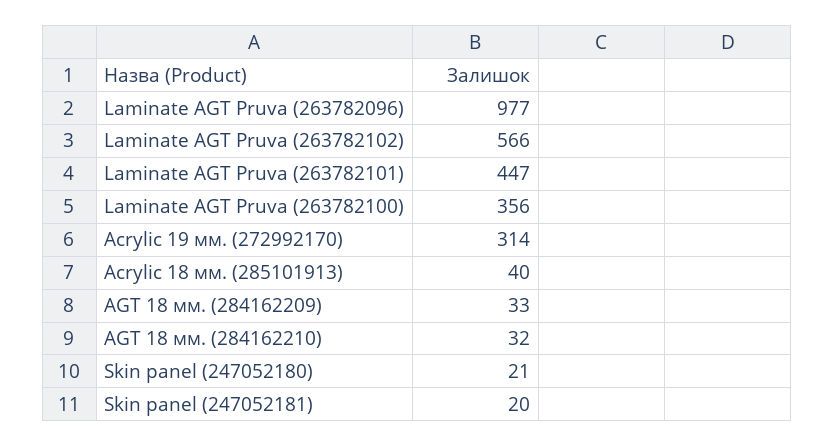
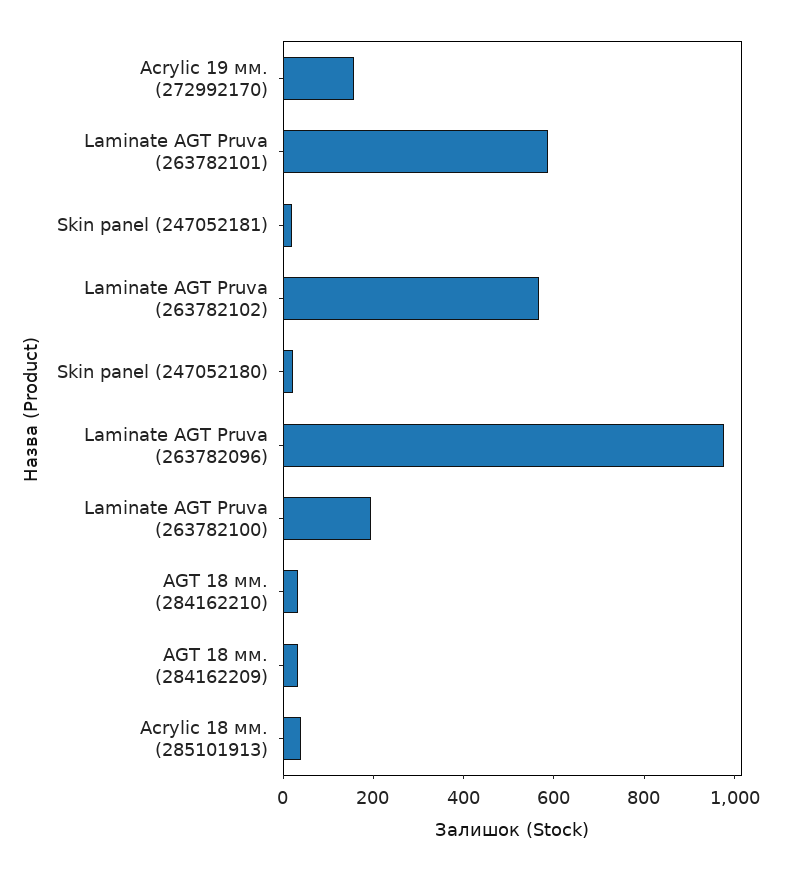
Laminate AGT Pruva (263782101): 447 -> 600
Laminate AGT Pruva (263782100): 356 -> 200
Acrylic 19 мм. (272992170): 314 -> 150

